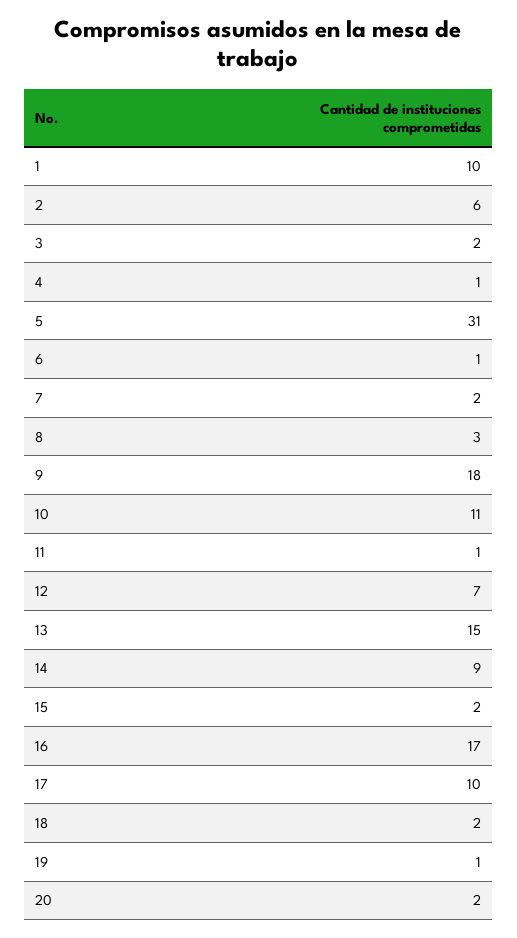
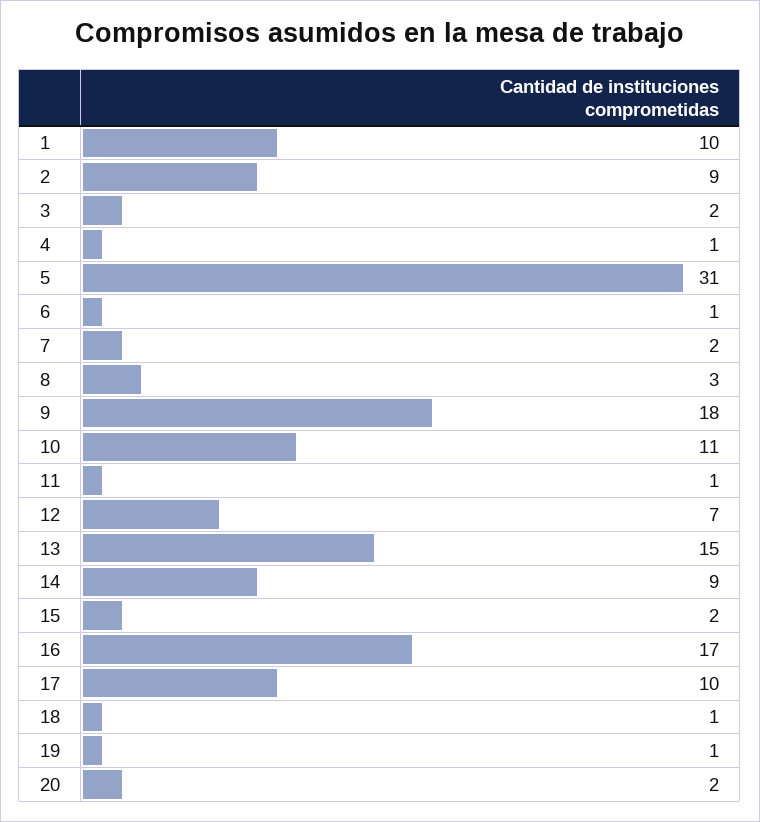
2: 6 -> 9
18: 2 -> 1

